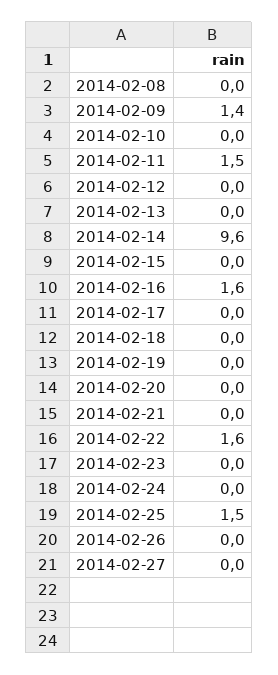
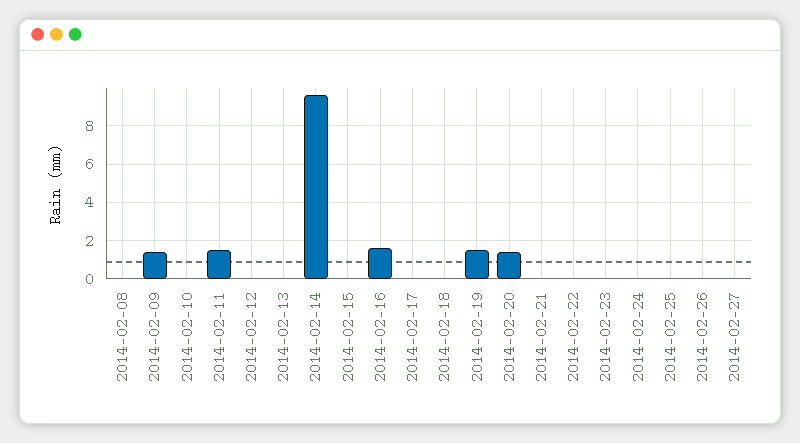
2014-02-19: 0 -> 1.5
2014-02-20: 0 -> 1.5
2014-02-22: 1.6 -> 0
2014-02-25: 1.5 -> 0

